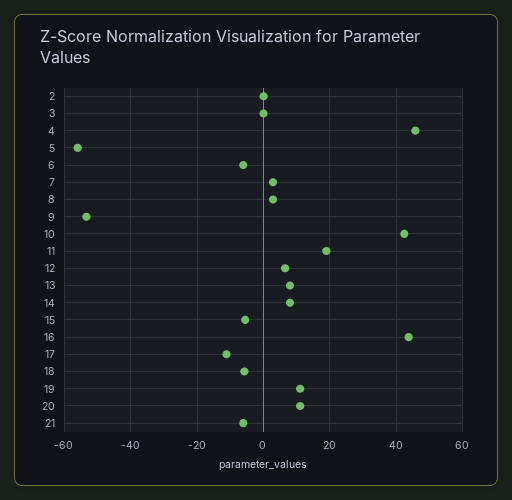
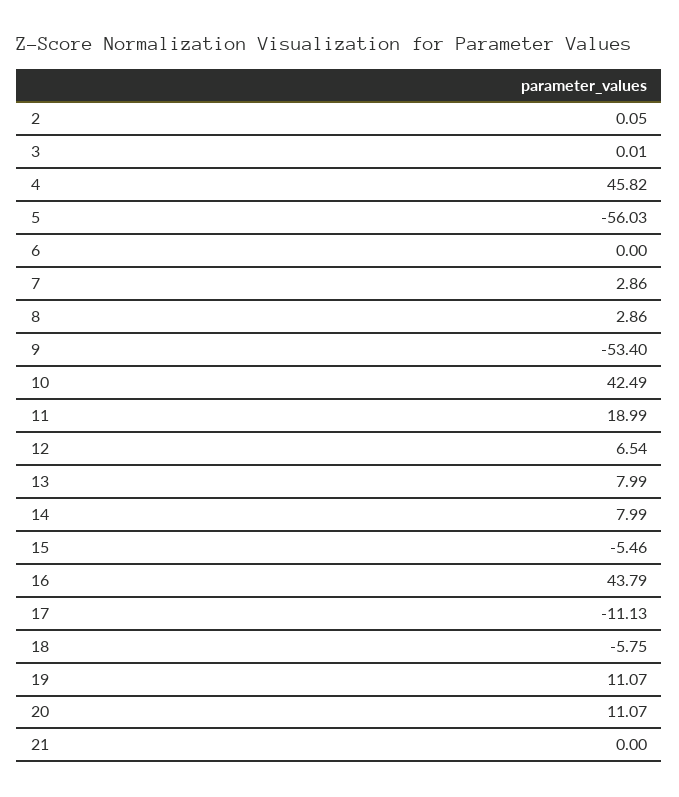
6: -6 -> 0
21: -6 -> 0

